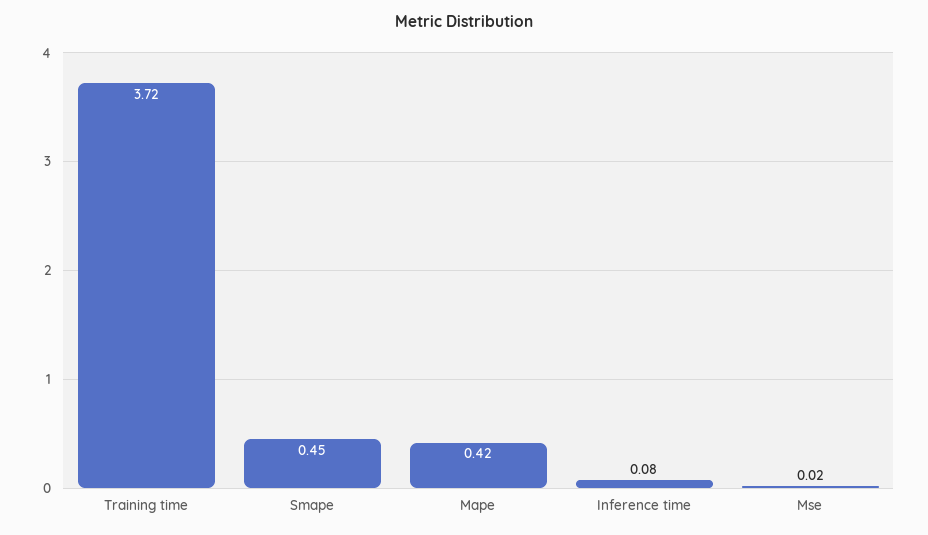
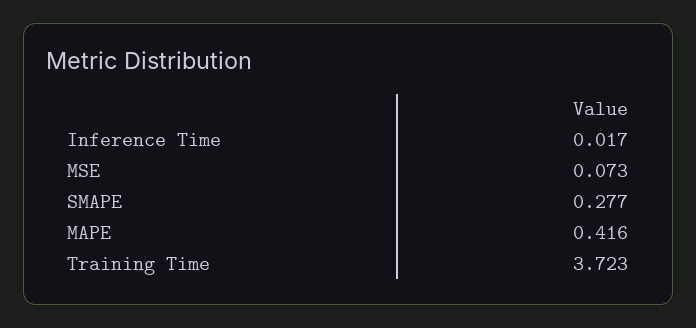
Smape: 0.45 -> 0.277
Inference time: 0.08 -> 0.017
Mse: 0.02 -> 0.073

